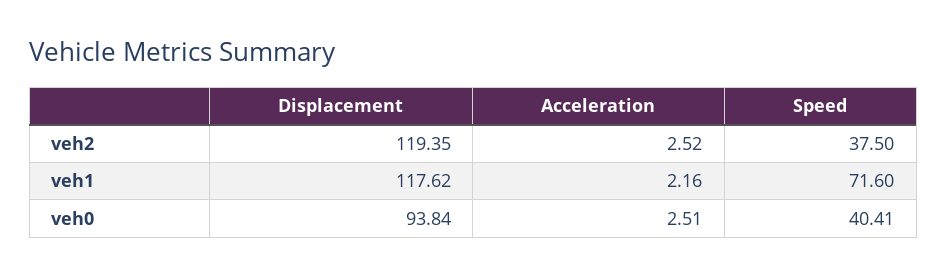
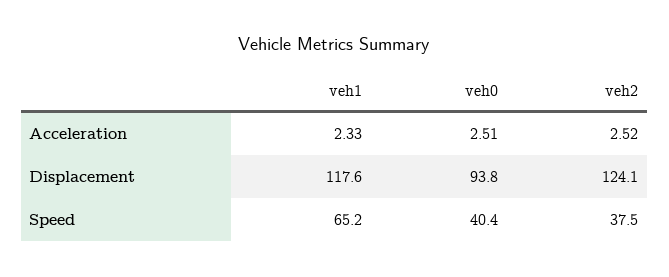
Displacement, veh2: 119.35 -> 124.1
Acceleration, veh1: 2.16 -> 2.33
Speed, veh1: 71.6 -> 65.2

